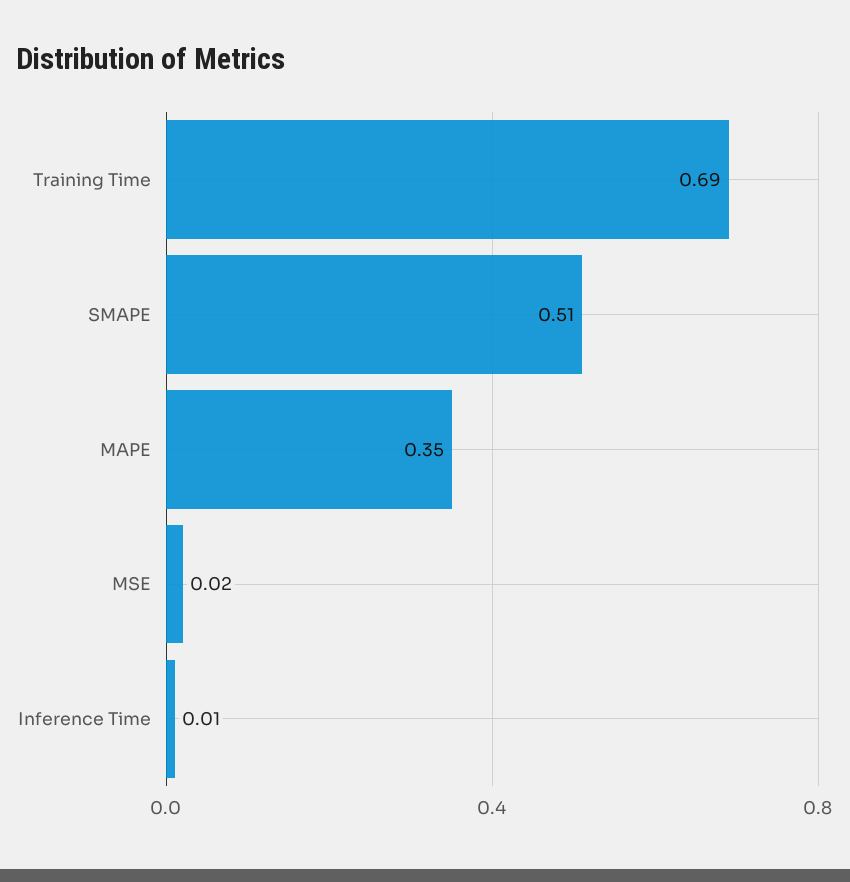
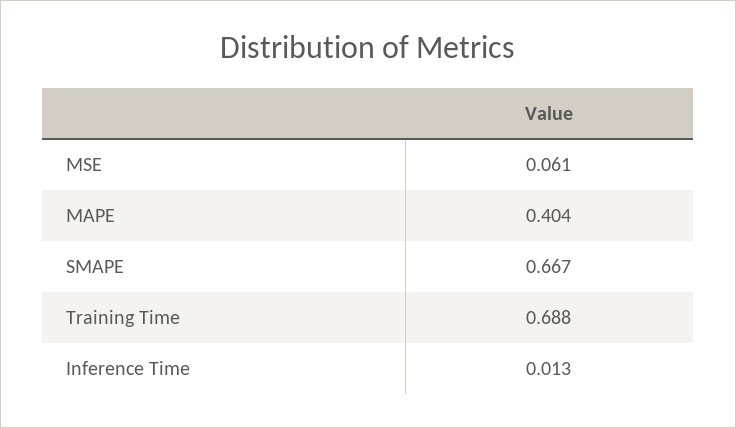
SMAPE: 0.51 -> 0.667
MAPE: 0.35 -> 0.404
MSE: 0.02 -> 0.061

